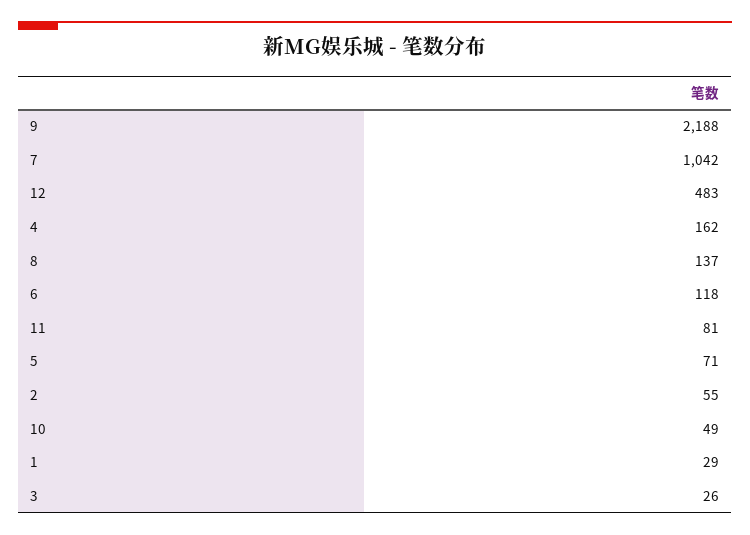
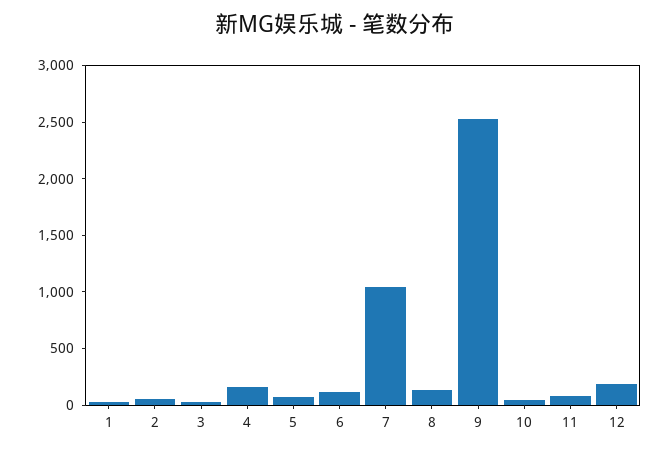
9: 2188 -> 2500
12: 483 -> 200

